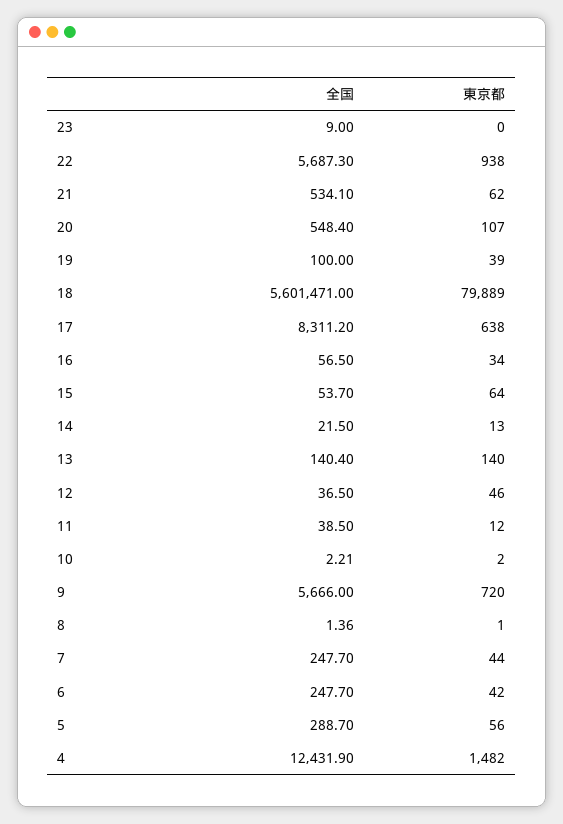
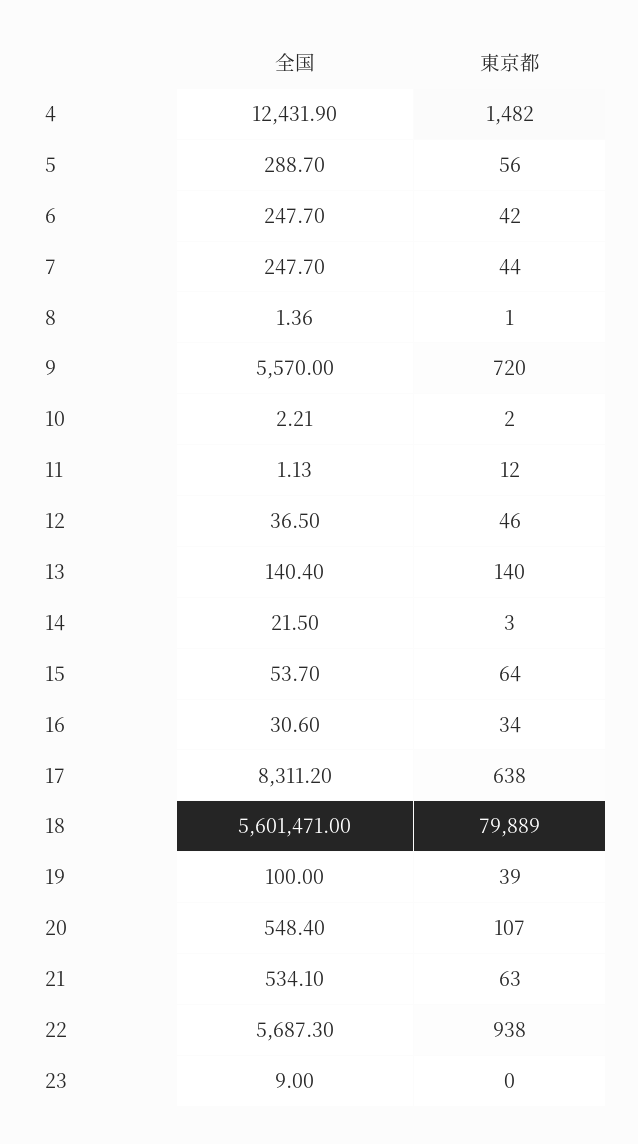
東京都, 21: 62 -> 63
全国, 16: 56.5 -> 30.6
東京都, 14: 13 -> 3
全国, 11: 38.5 -> 1.13
全国, 9: 5666 -> 5570

